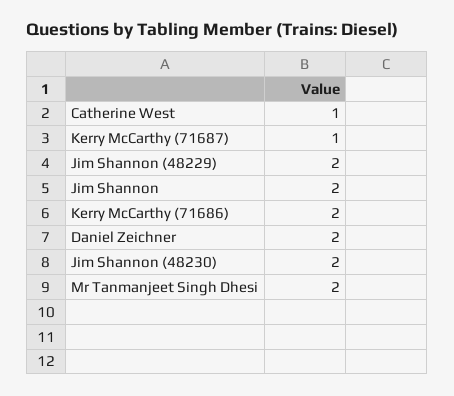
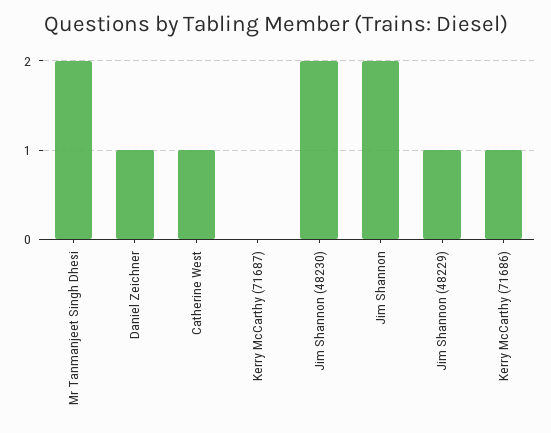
Kerry McCarthy (71687): 1 -> 0
Jim Shannon (48229): 2 -> 1
Kerry McCarthy (71686): 2 -> 1
Daniel Zeichner: 2 -> 1

